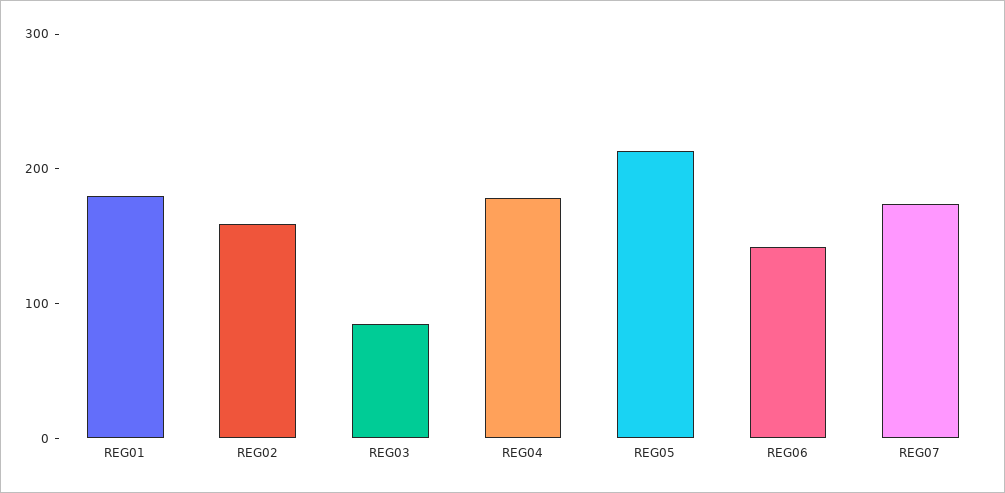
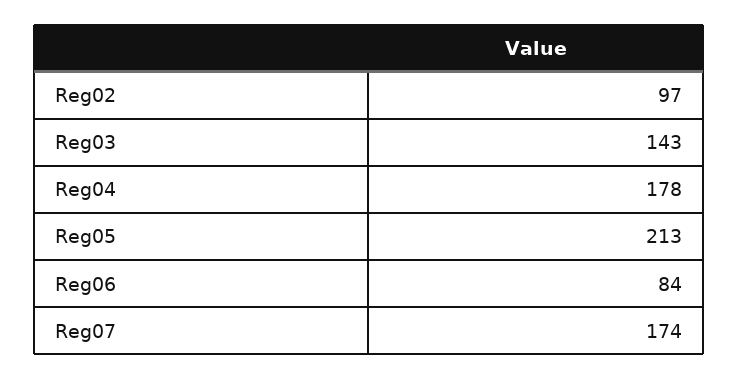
REG01: 180 -> none
REG02: 160 -> 97
REG03: 80 -> 143
REG06: 140 -> 84

